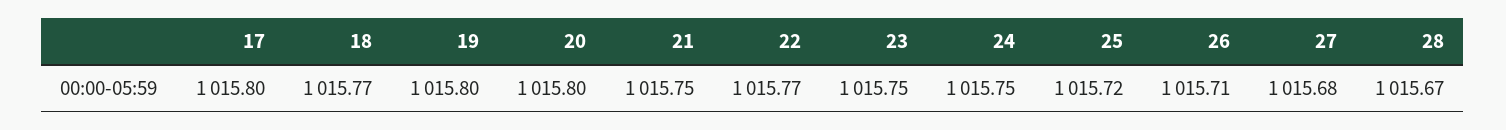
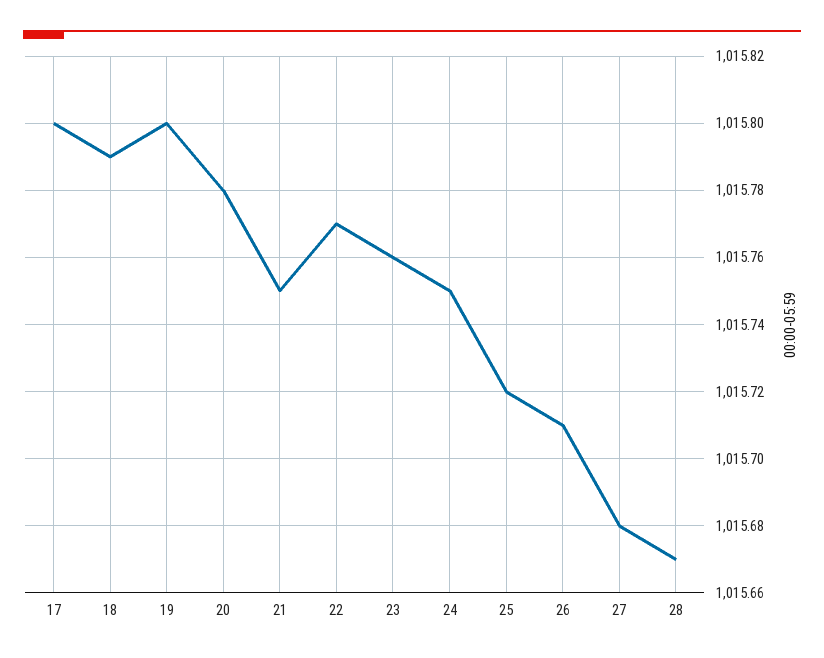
18: 1015.77 -> 1015.79
20: 1015.8 -> 1015.78
23: 1015.75 -> 1015.76

